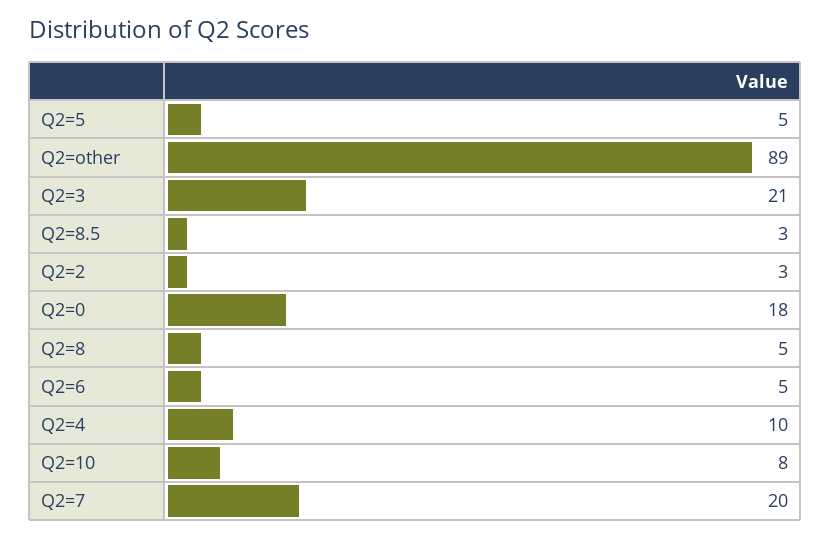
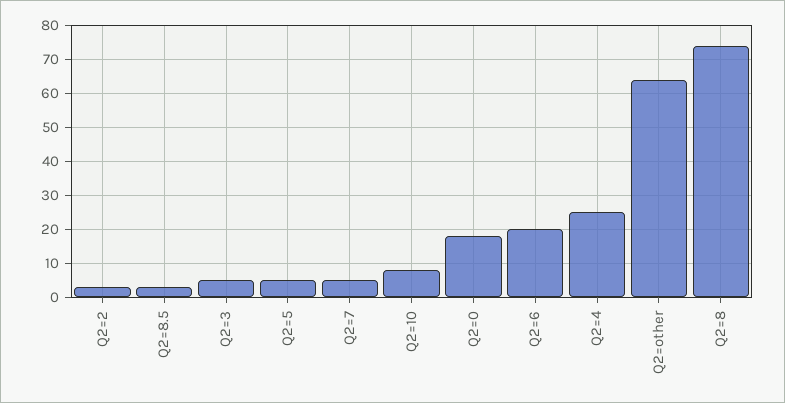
Q2=other: 89 -> 65
Q2=3: 21 -> 5
Q2=8: 5 -> 75
Q2=6: 5 -> 20
Q2=4: 10 -> 25
Q2=7: 20 -> 5

